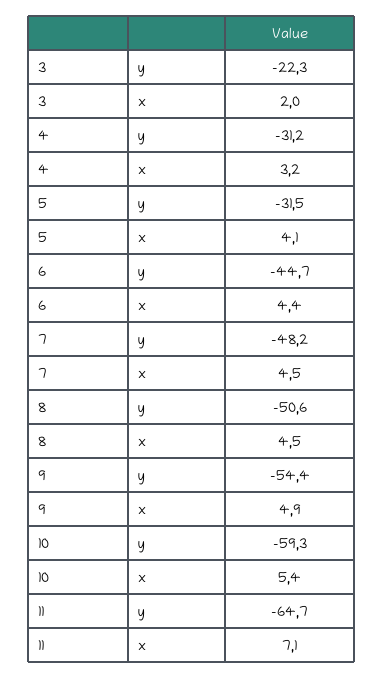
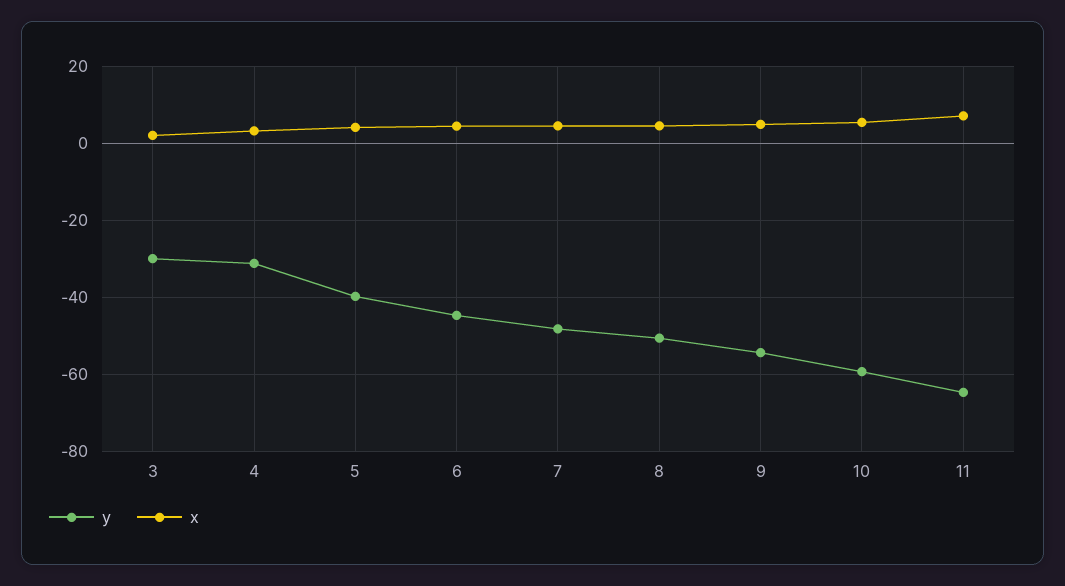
y, 3: -22.3 -> -30
y, 5: -31.5 -> -40

